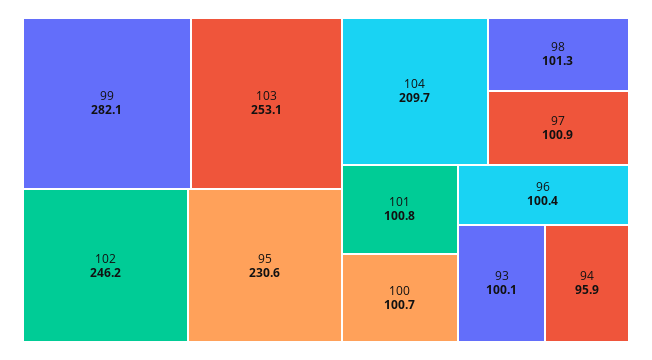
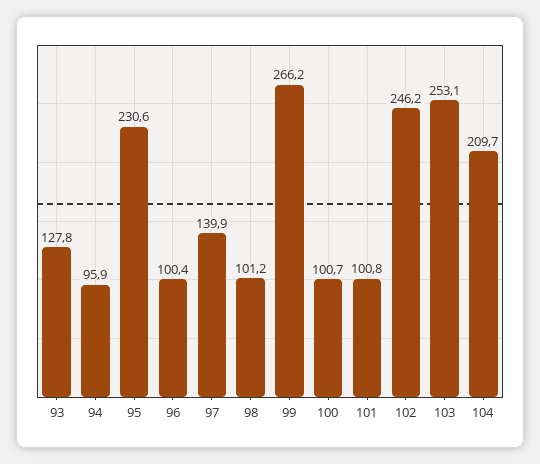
99: 282.1 -> 266.2
98: 101.3 -> 101.2
97: 100.9 -> 139.9
93: 100.1 -> 127.8

